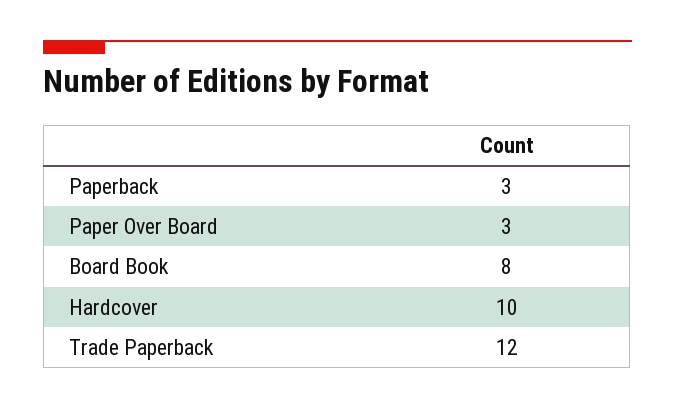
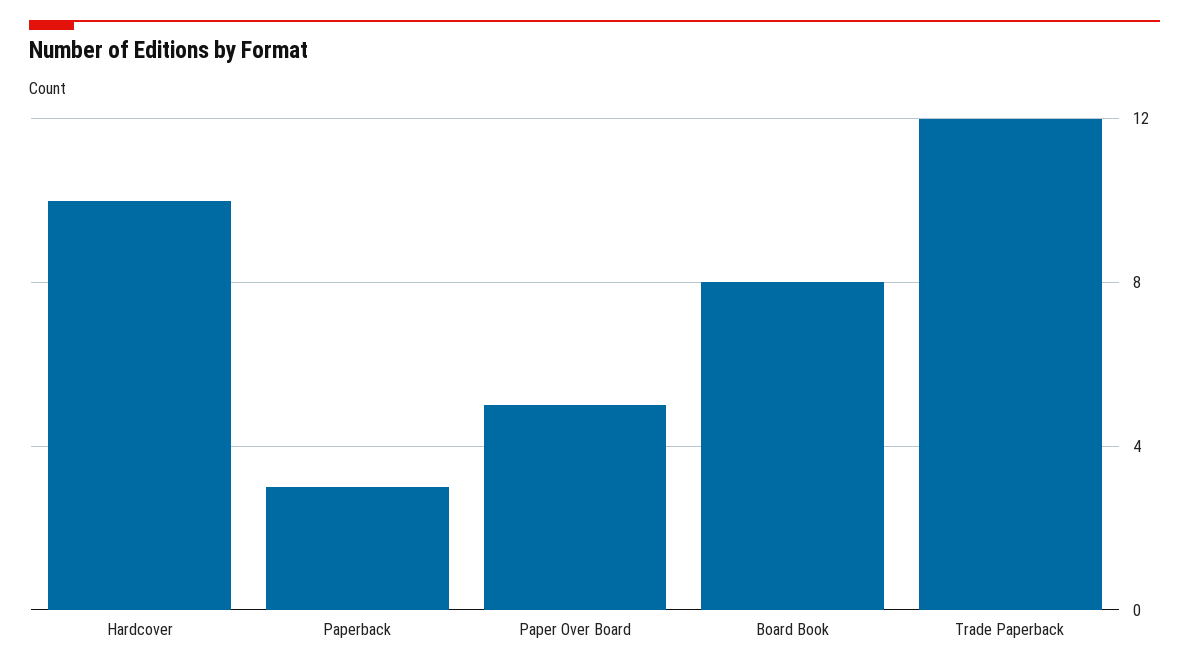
Paper Over Board: 3 -> 5

